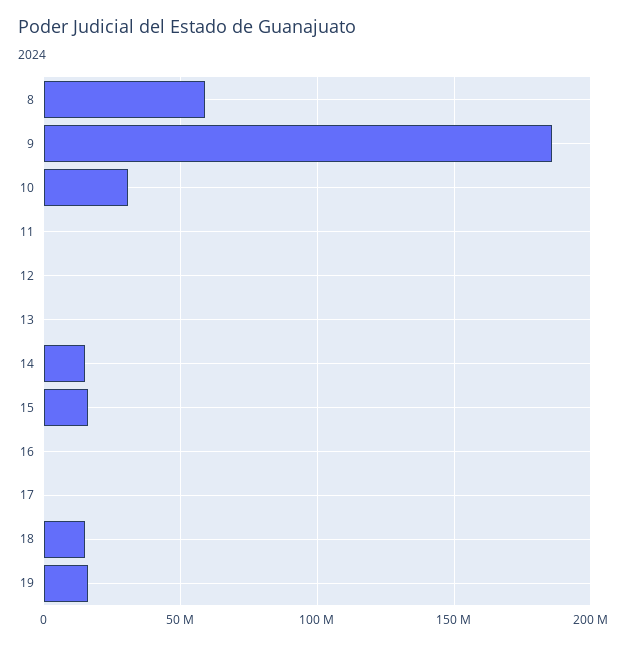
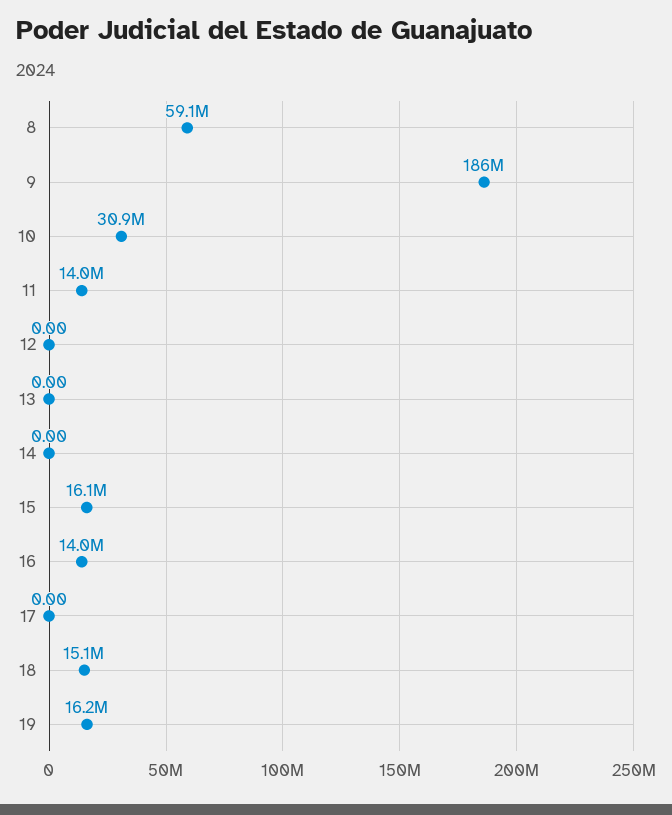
11: 0 -> 14000000
14: 15000000 -> 0
16: 0 -> 14000000

